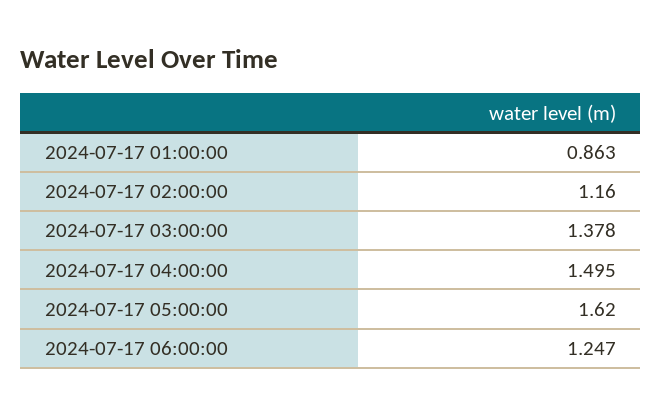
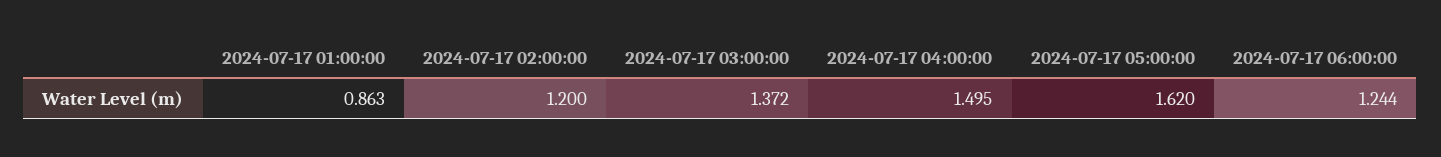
2024-07-17 02:00:00: 1.16 -> 1.2
2024-07-17 03:00:00: 1.378 -> 1.372
2024-07-17 06:00:00: 1.247 -> 1.244

